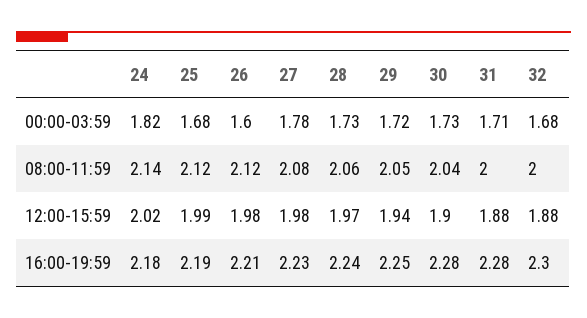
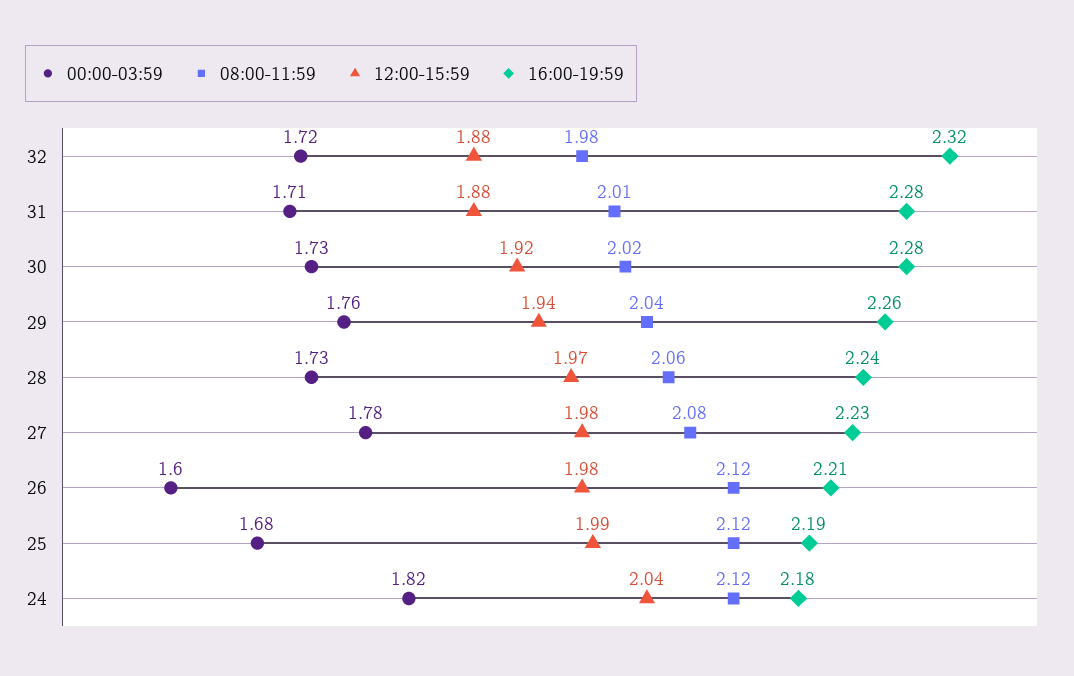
00:00-03:59, 29: 1.72 -> 1.76
00:00-03:59, 32: 1.68 -> 1.72
08:00-11:59, 24: 2.14 -> 2.12
08:00-11:59, 29: 2.05 -> 2.04
08:00-11:59, 30: 2.04 -> 2.02
08:00-11:59, 31: 2 -> 2.01
08:00-11:59, 32: 2 -> 1.98
12:00-15:59, 24: 2.02 -> 2.04
12:00-15:59, 30: 1.9 -> 1.92
16:00-19:59, 29: 2.25 -> 2.26
16:00-19:59, 32: 2.3 -> 2.32

